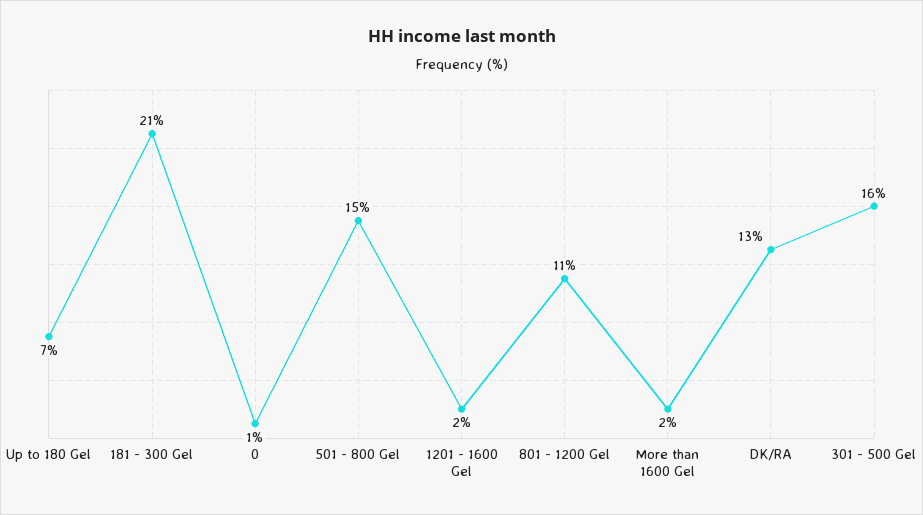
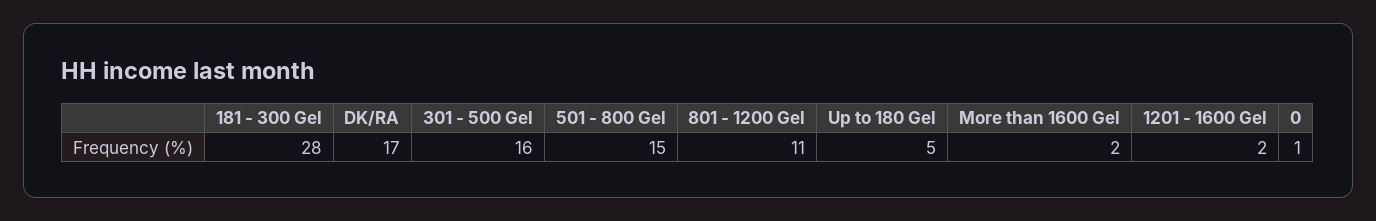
Up to 180 Gel: 7 -> 5
181 - 300 Gel: 21 -> 28
DK/RA: 13 -> 17

